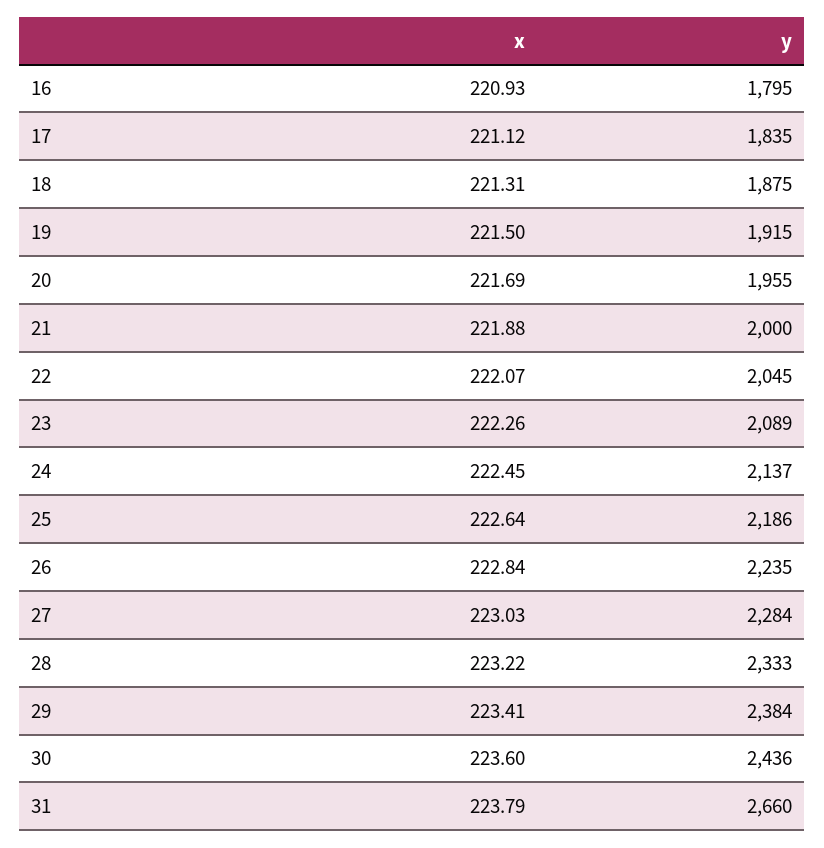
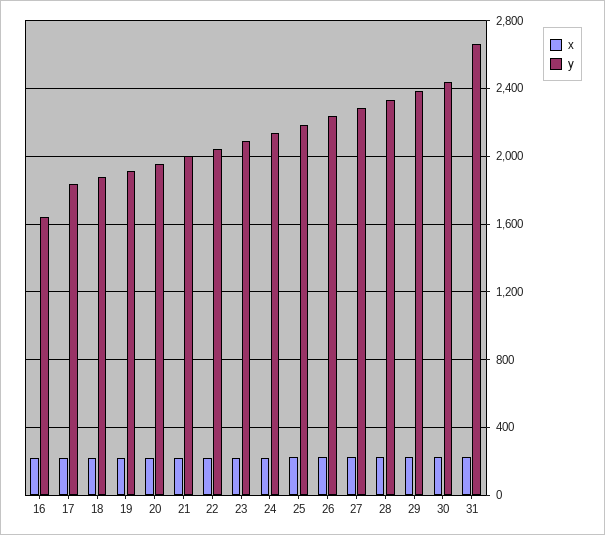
y, 16: 1795 -> 1650

